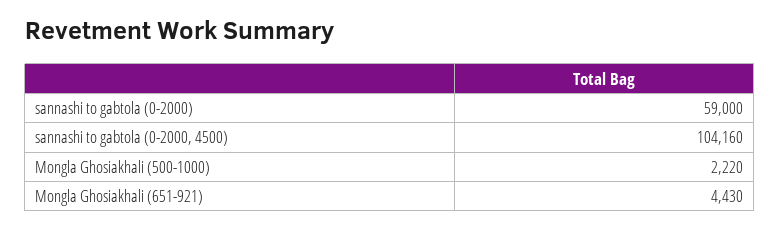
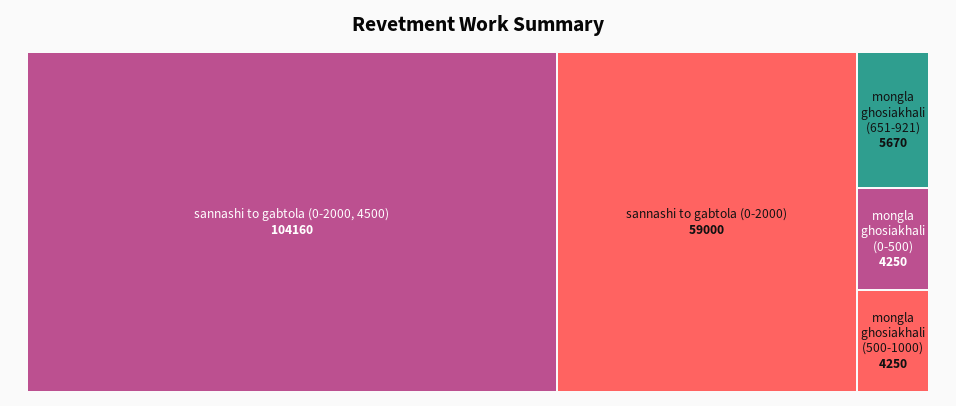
Mongla Ghosiakhali (500-1000): 2220 -> 4250
Mongla Ghosiakhali (651-921): 4430 -> 5670
mongla ghosiakhali (0-500): none -> 4250

